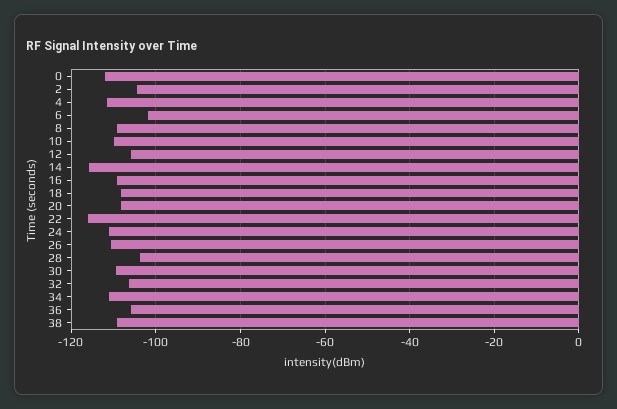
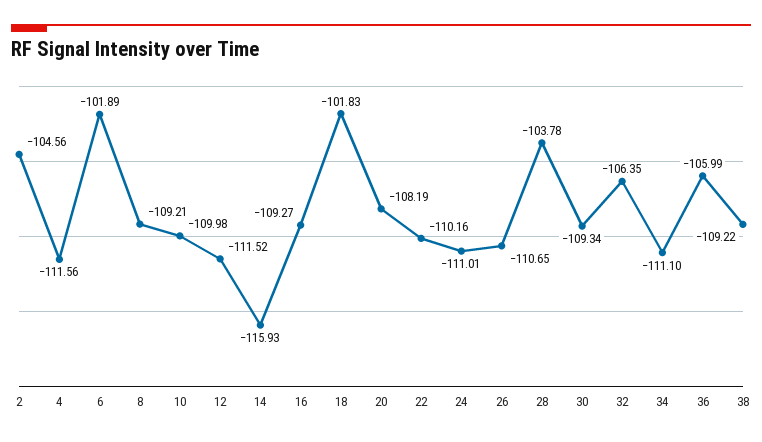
0: -112 -> none
12: -106 -> -111.52
18: -108 -> -101.83
22: -116 -> -110.16

